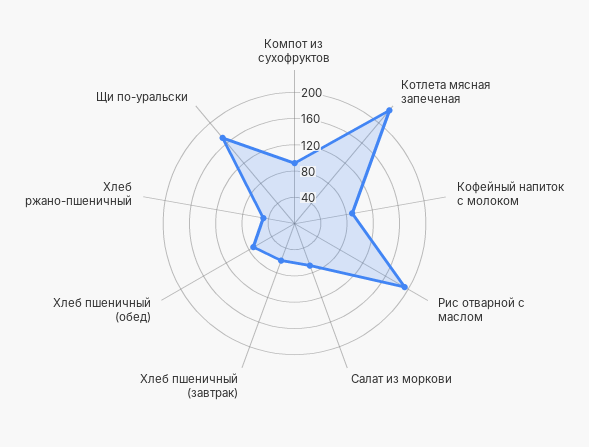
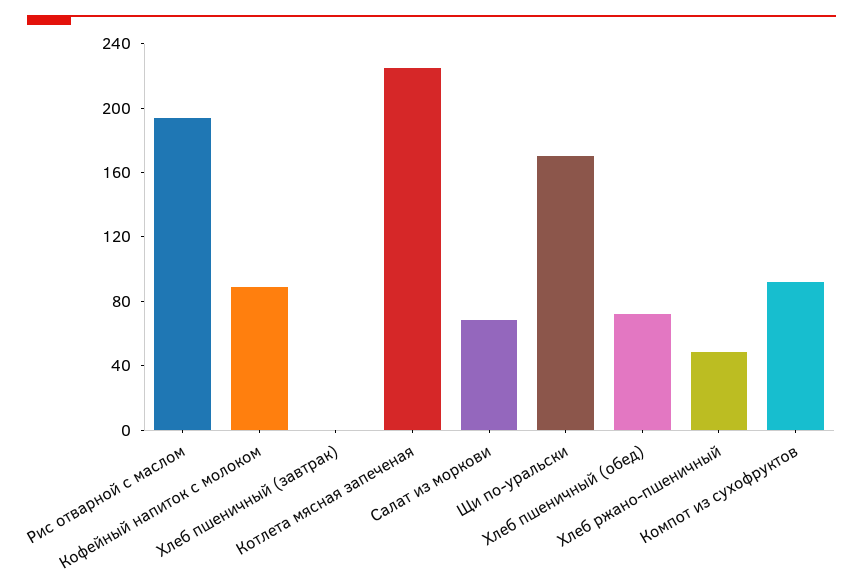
Хлеб пшеничный (завтрак): 60 -> 0

